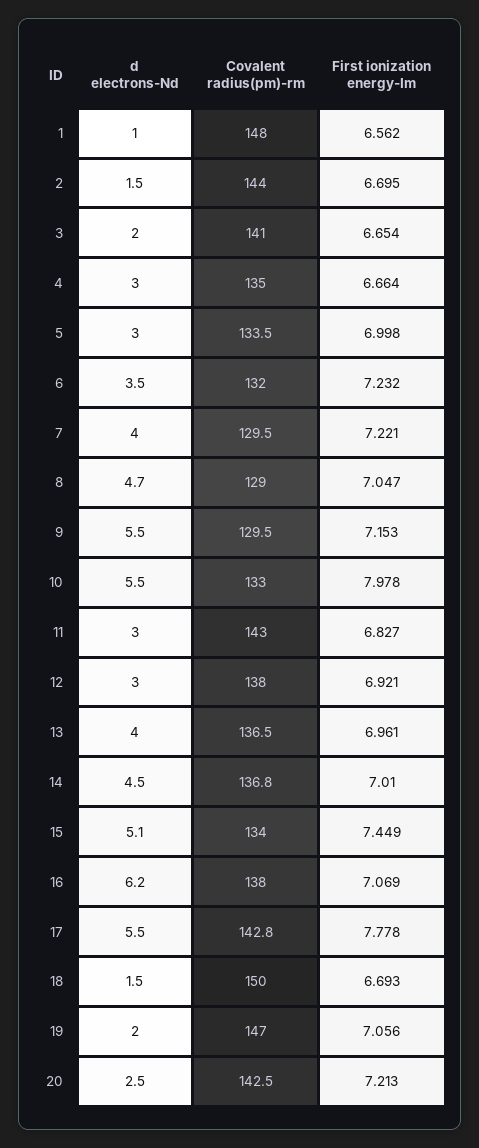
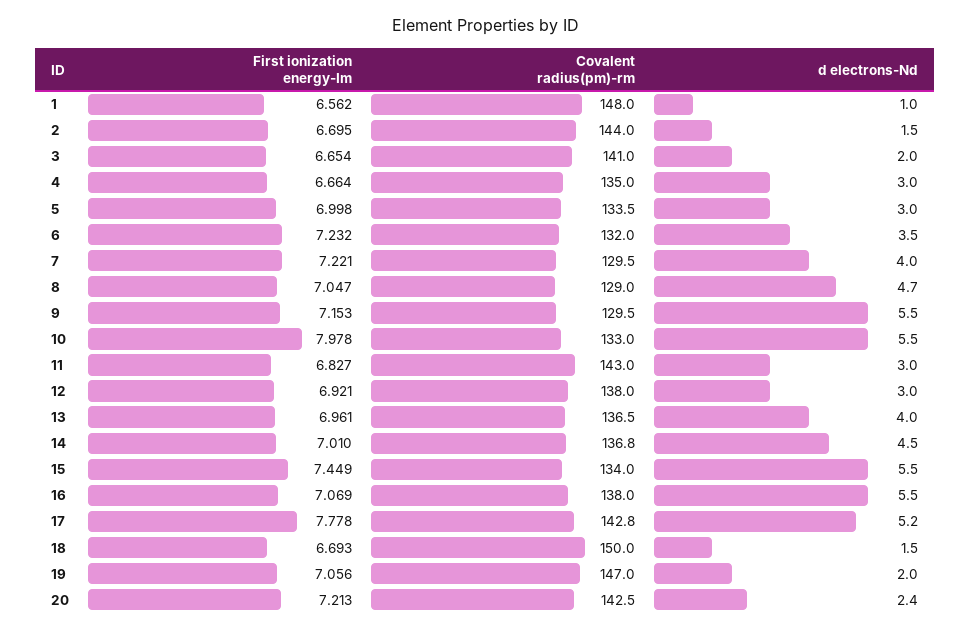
d electrons-Nd, 15: 5.1 -> 5.5
d electrons-Nd, 16: 6.2 -> 5.5
d electrons-Nd, 17: 5.5 -> 5.2
d electrons-Nd, 20: 2.5 -> 2.4

